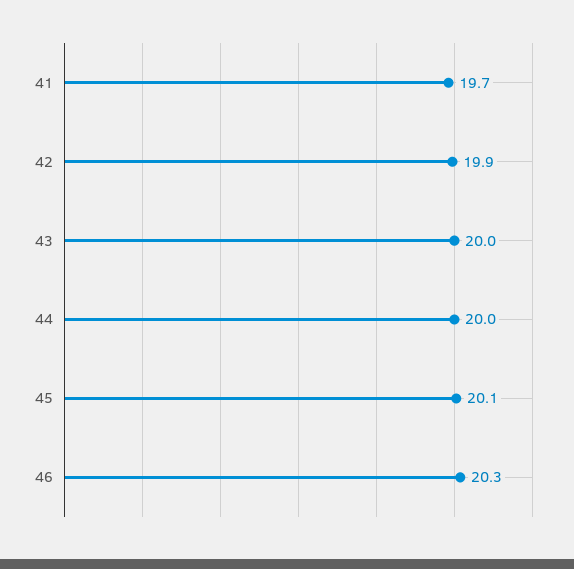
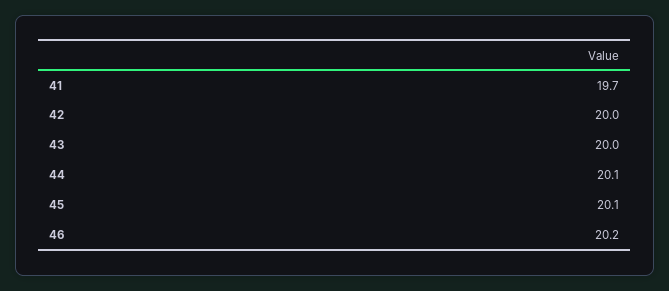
42: 19.9 -> 20
44: 20 -> 20.1
46: 20.3 -> 20.2

